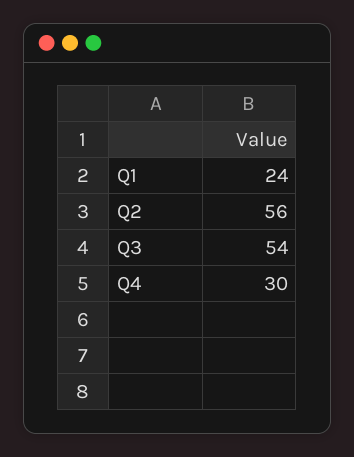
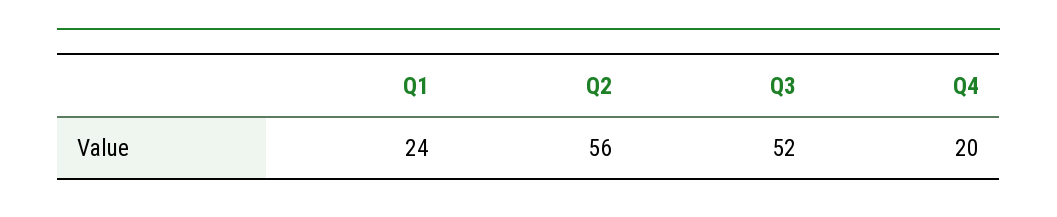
Q3: 54 -> 52
Q4: 30 -> 20

